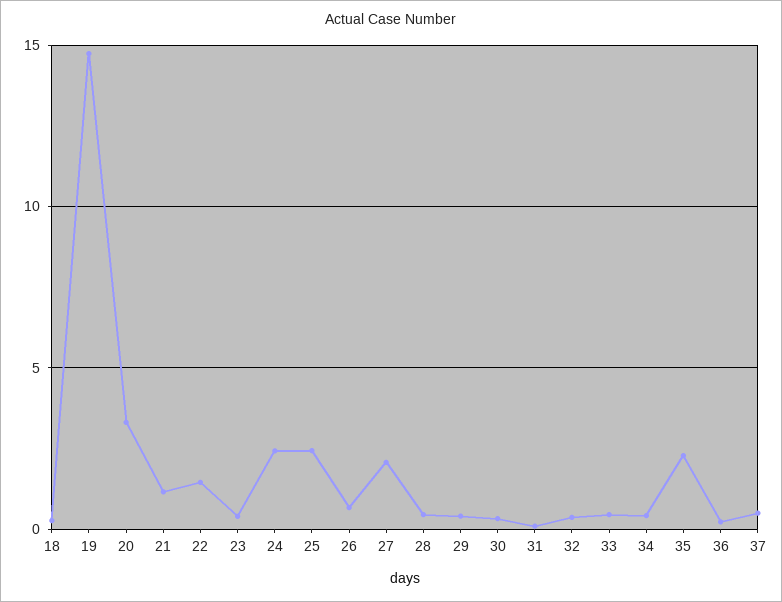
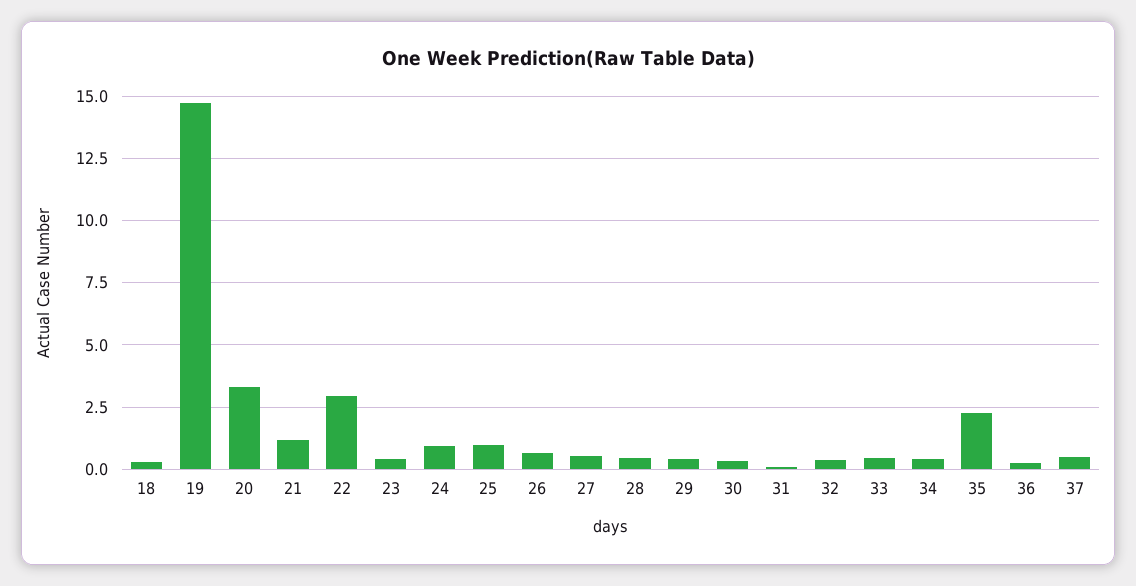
22: 1.5 -> 3
24: 2.5 -> 1
25: 2.5 -> 1
27: 2 -> 0.5

